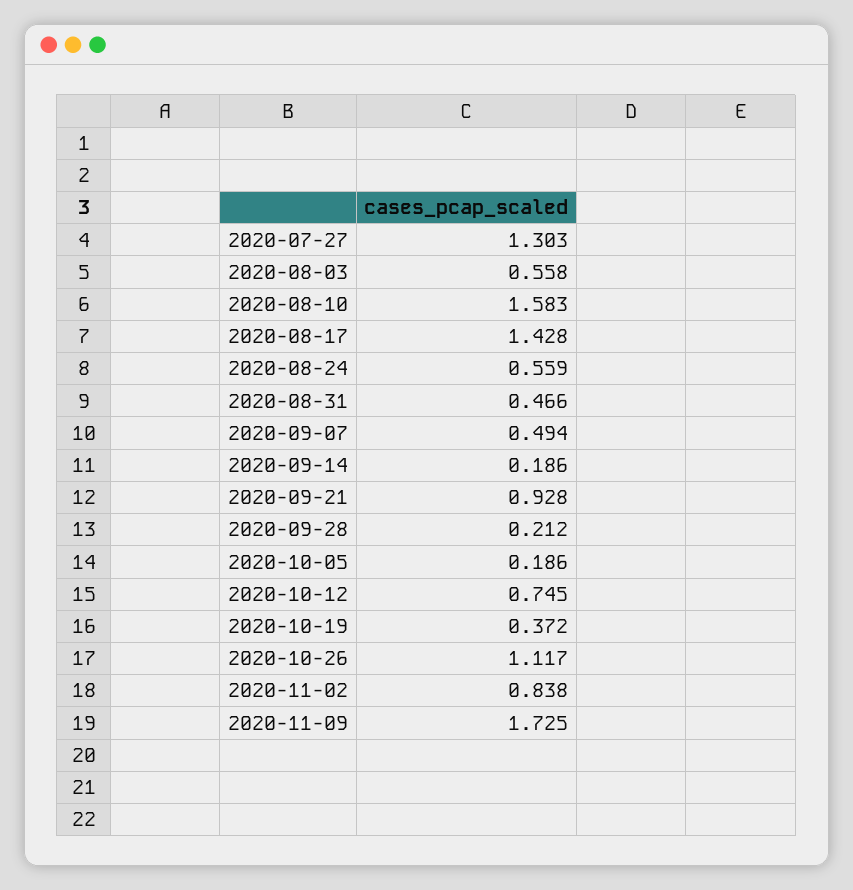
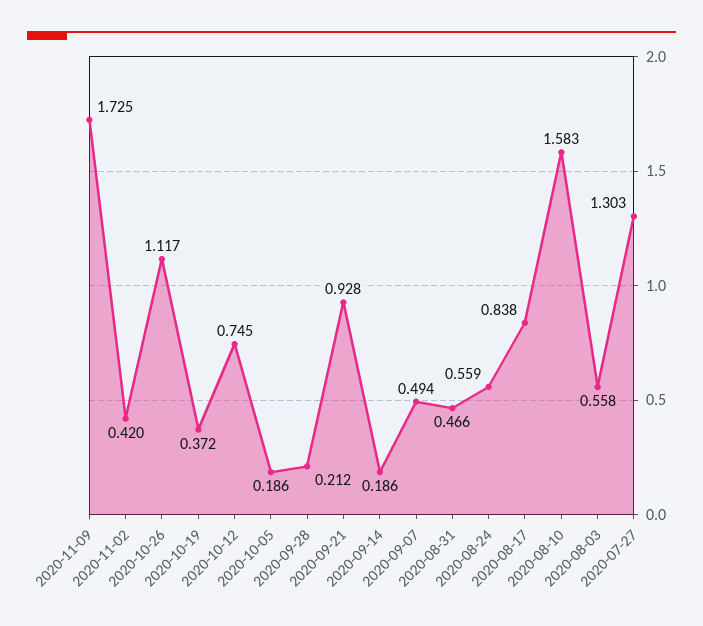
2020-08-17: 1.428 -> 0.838
2020-11-02: 0.838 -> 0.42

